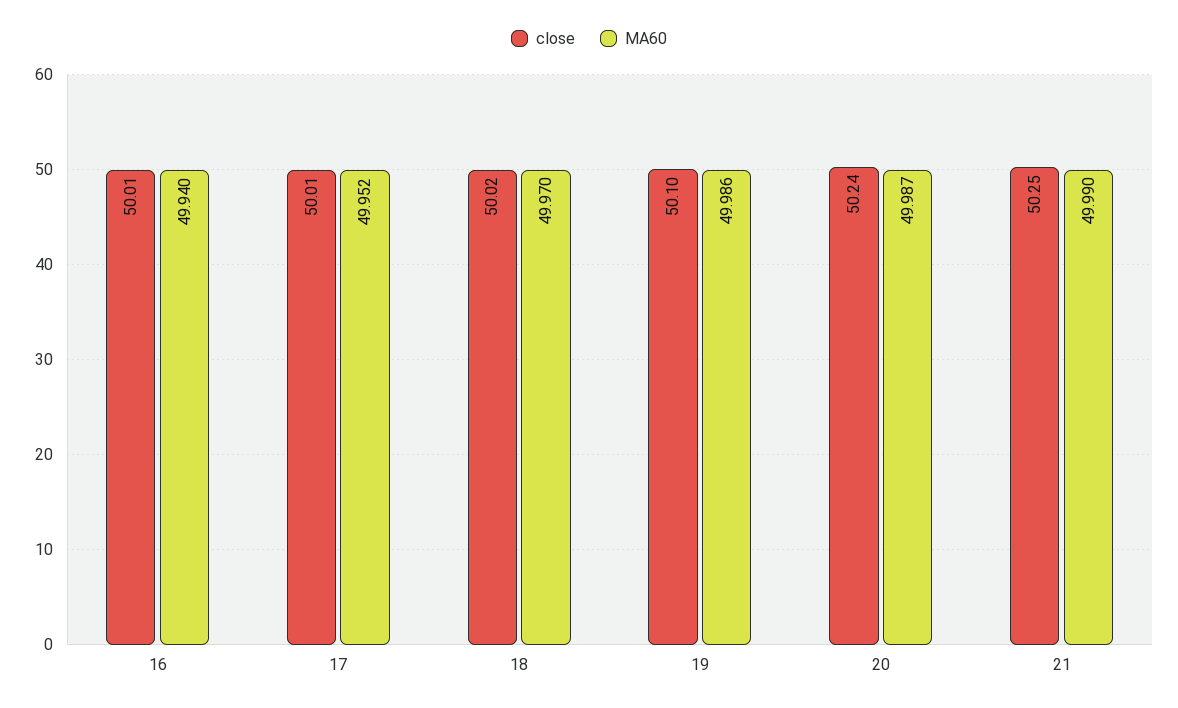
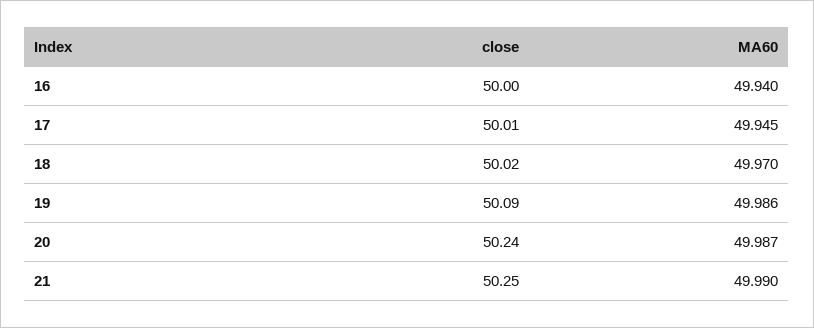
close, 16: 50.01 -> 50
MA60, 17: 49.952 -> 49.945
close, 19: 50.1 -> 50.09

